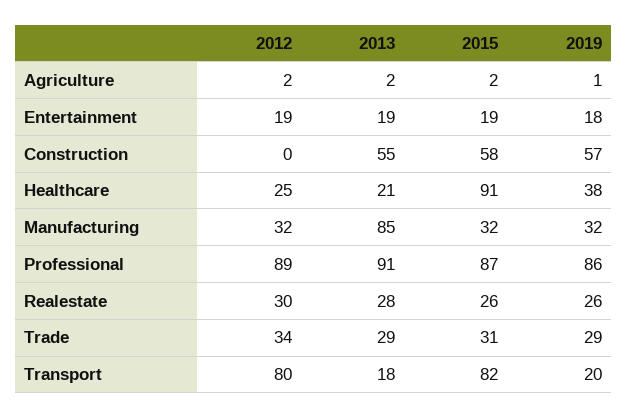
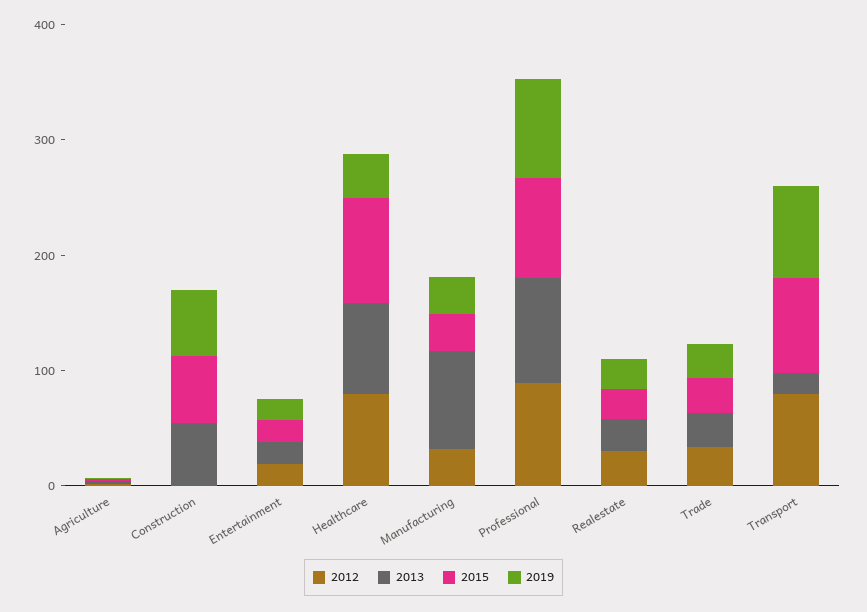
2012, Healthcare: 25 -> 80
2013, Healthcare: 21 -> 80
2019, Transport: 20 -> 80

